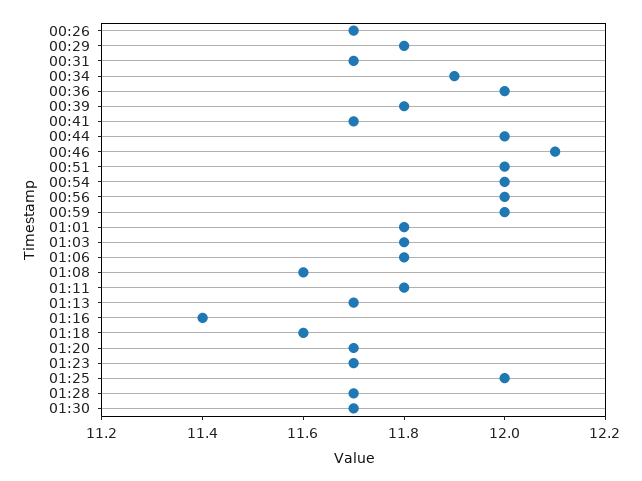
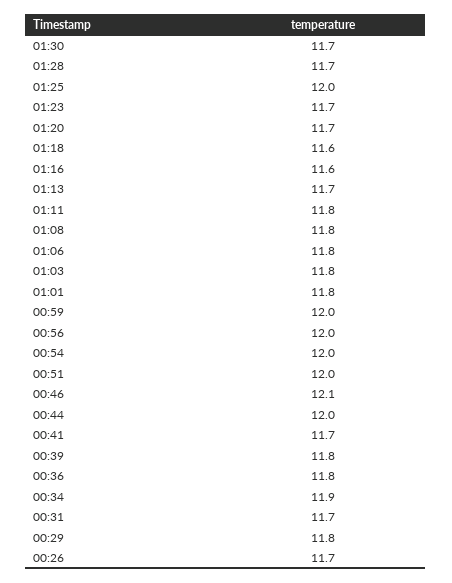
00:36: 12 -> 11.8
01:08: 11.6 -> 11.8
01:16: 11.4 -> 11.6

